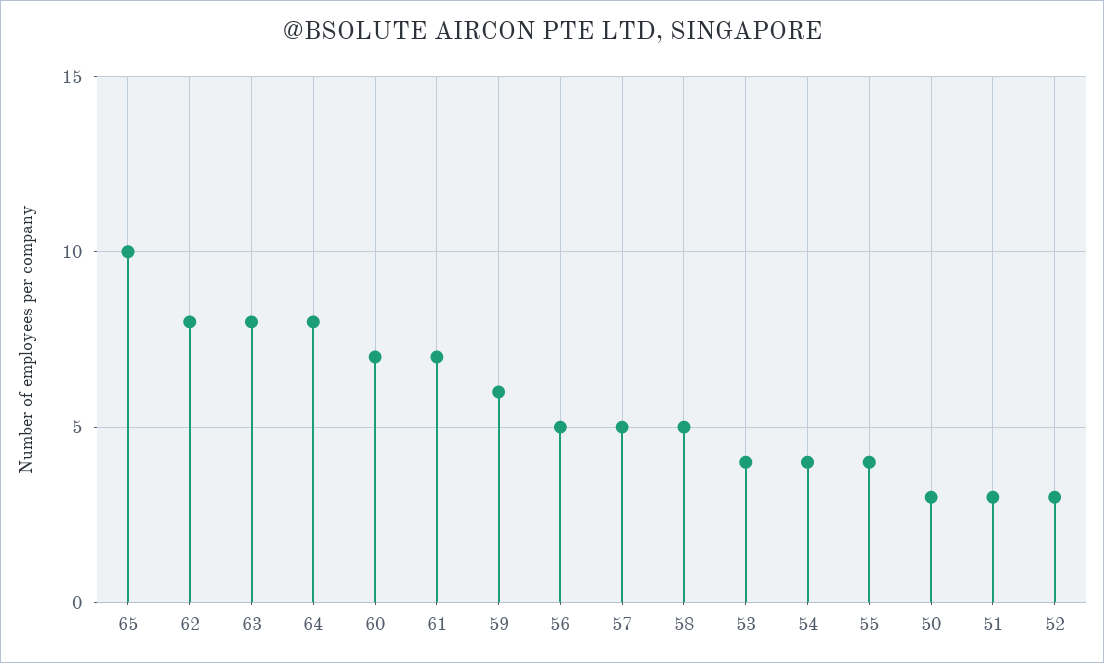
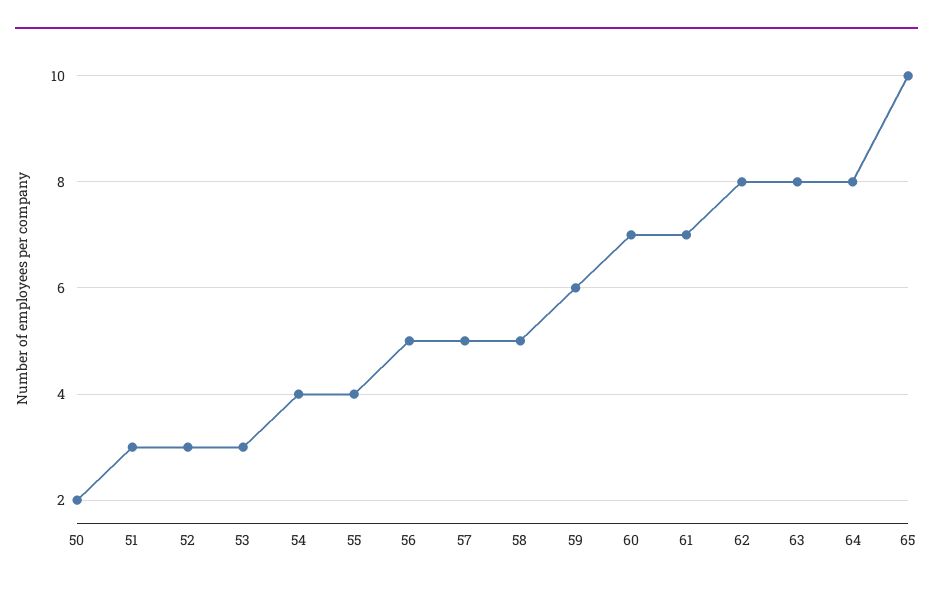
53: 4 -> 3
50: 3 -> 2

